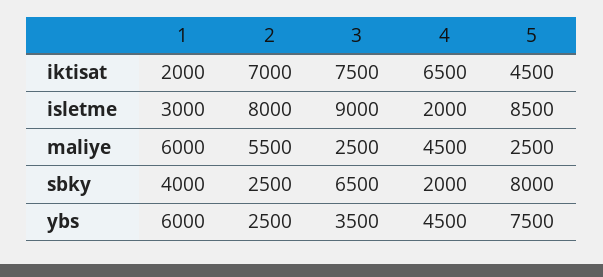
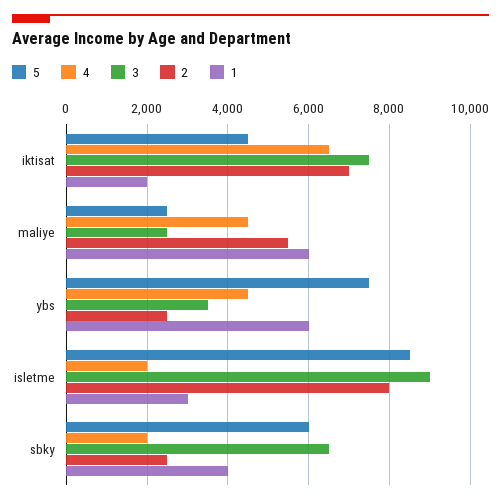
5, sbky: 8000 -> 6000

